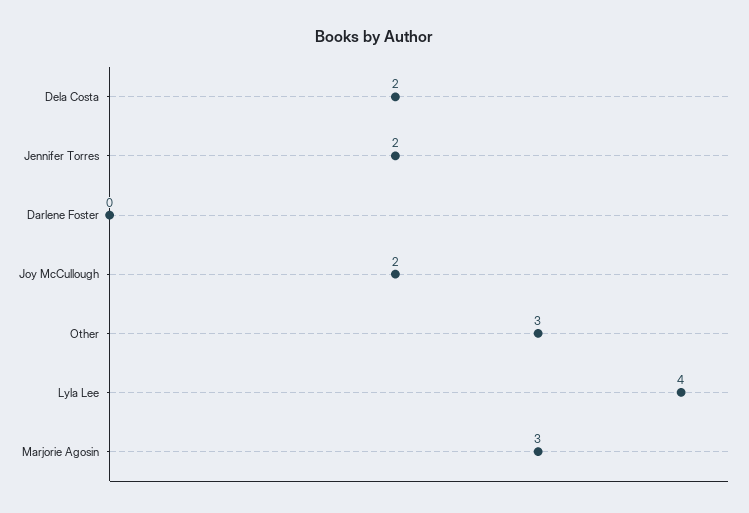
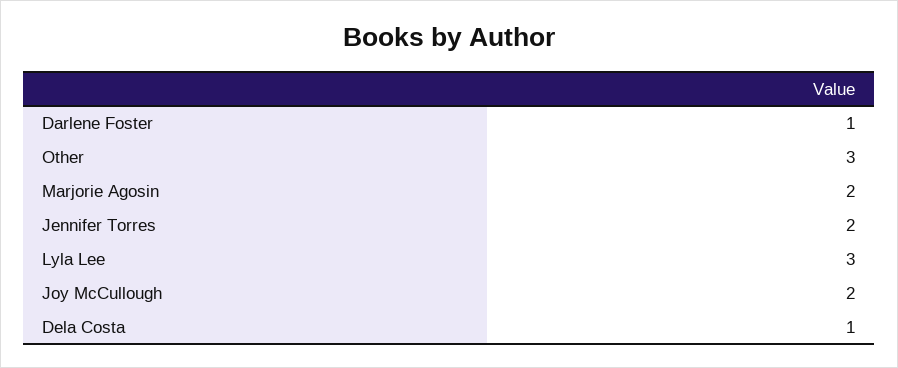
Dela Costa: 2 -> 1
Darlene Foster: 0 -> 1
Lyla Lee: 4 -> 3
Marjorie Agosin: 3 -> 2

